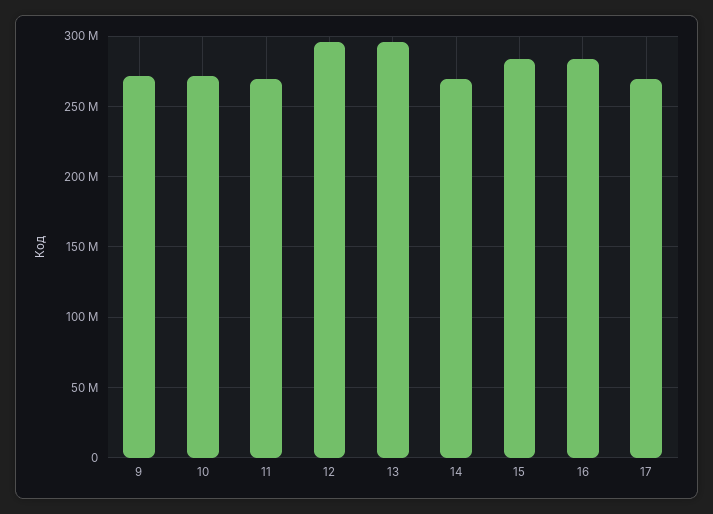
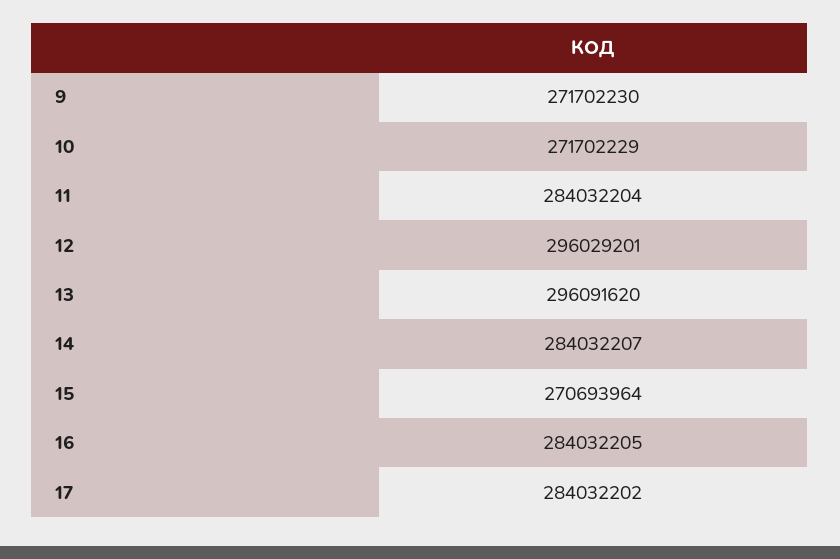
11: 270000000 -> 284032204
14: 270000000 -> 284032207
15: 285000000 -> 270693964
17: 270000000 -> 284032202

